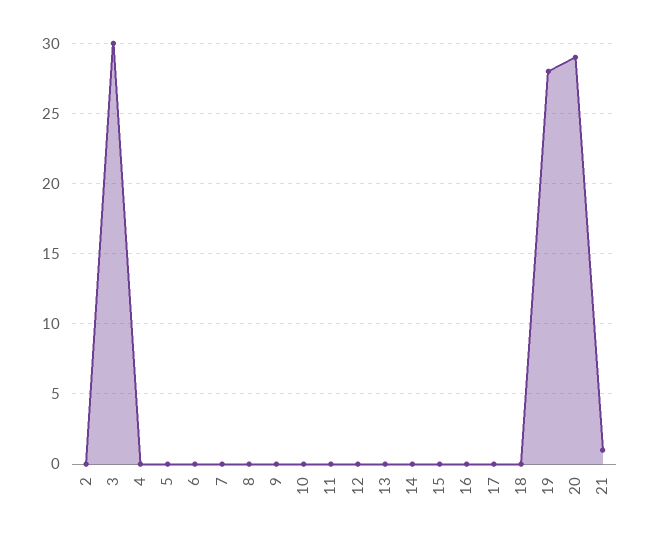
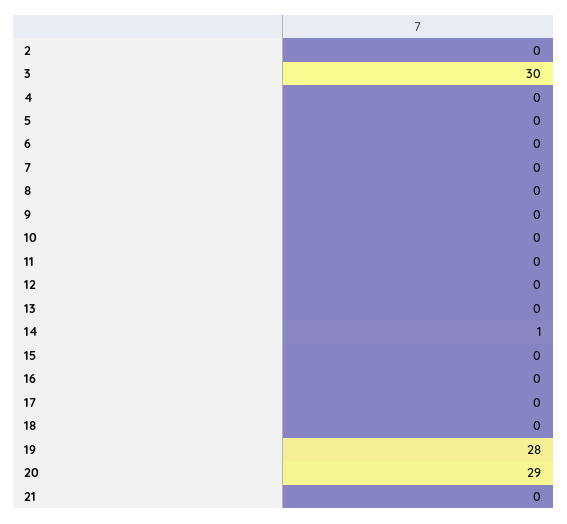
14: 0 -> 1
21: 1 -> 0

